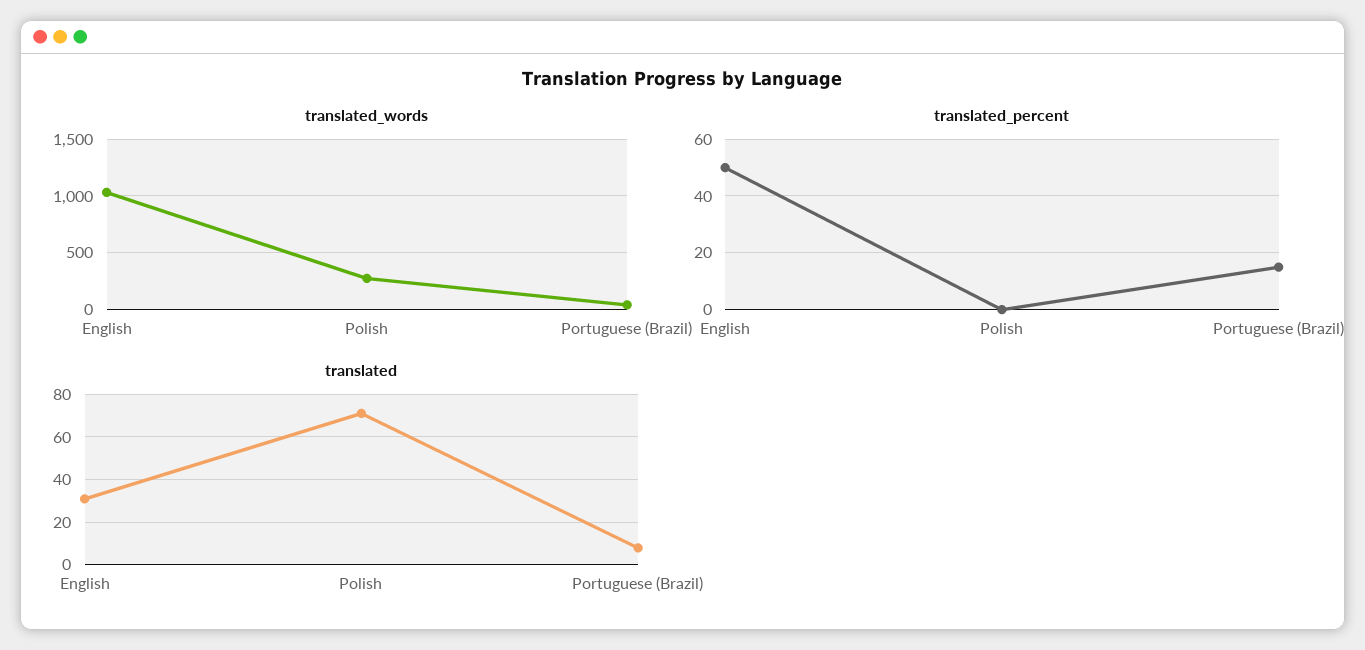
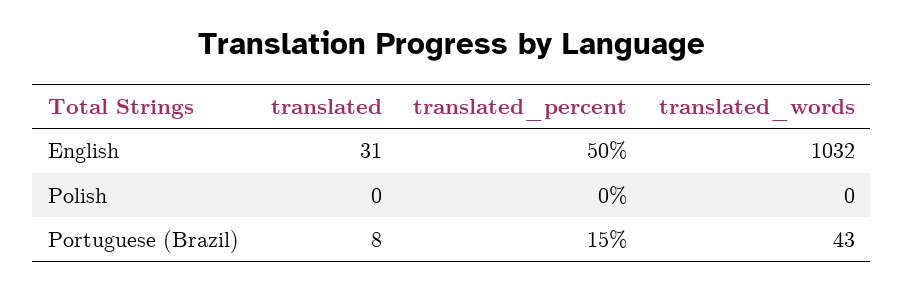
translated_words, Polish: 300 -> 0
translated, Polish: 70 -> 0

